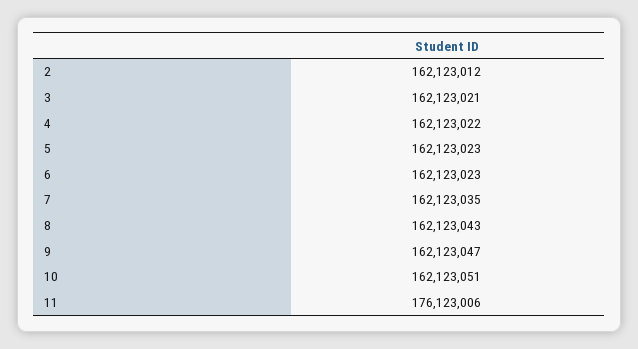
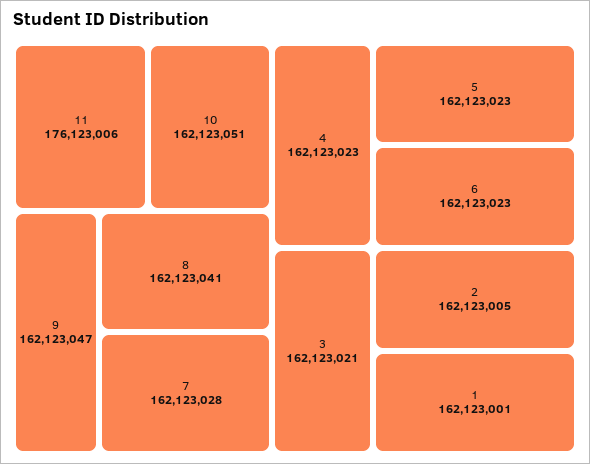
2: 162123012 -> 162123005
4: 162123022 -> 162123023
7: 162123035 -> 162123028
8: 162123043 -> 162123041
1: none -> 162123001

